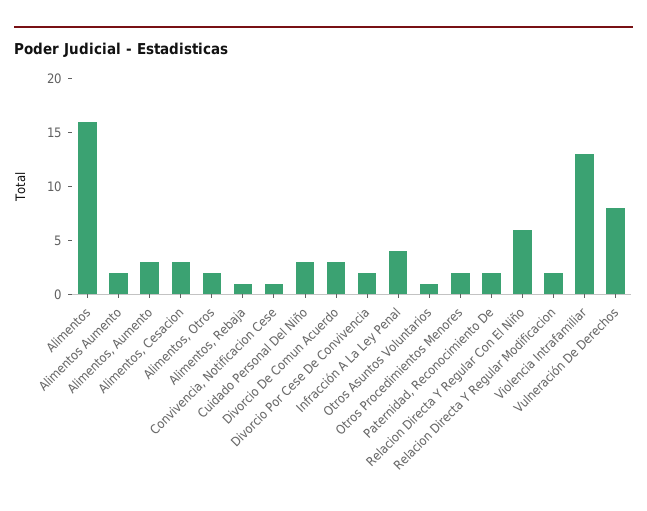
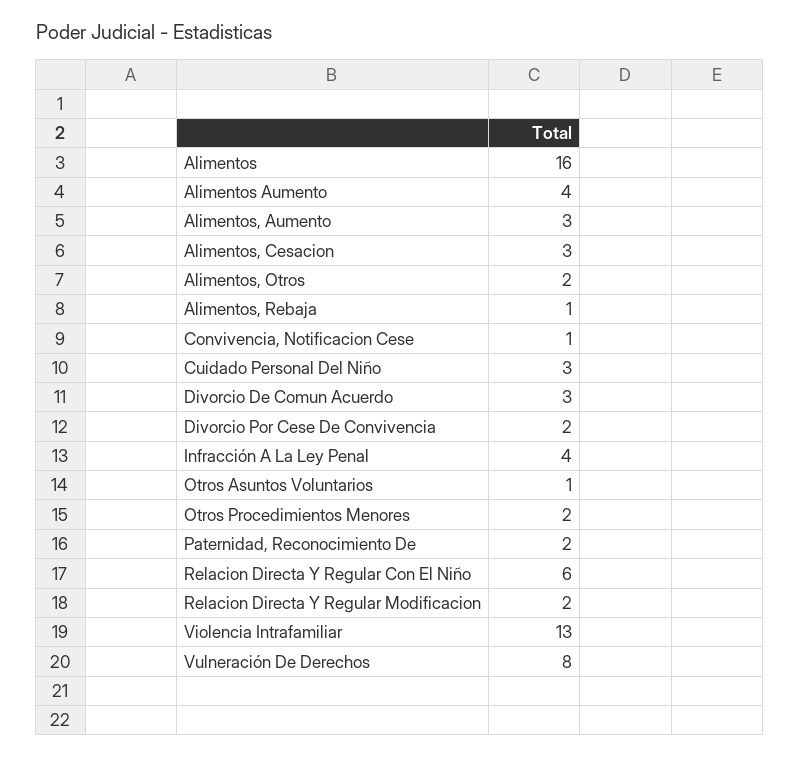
Alimentos Aumento: 2 -> 4

